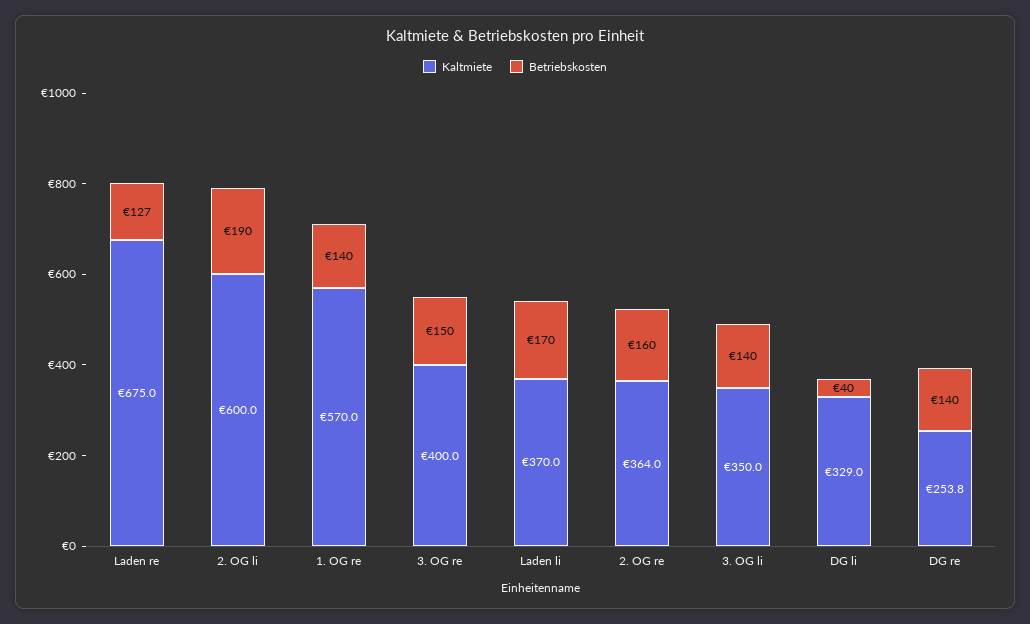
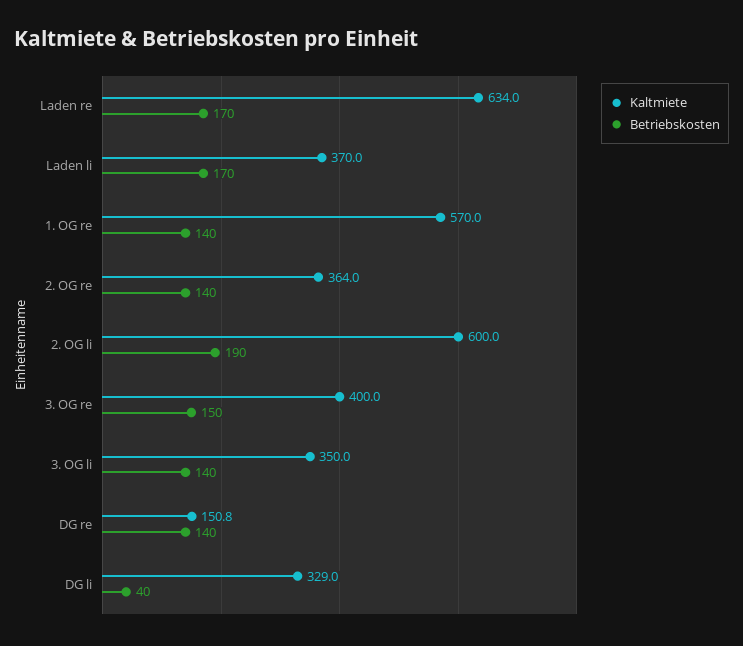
Kaltmiete, Laden re: 675 -> 634
Betriebskosten, Laden re: 127 -> 170
Betriebskosten, 2. OG re: 160 -> 140
Kaltmiete, DG re: 253.8 -> 150.8

